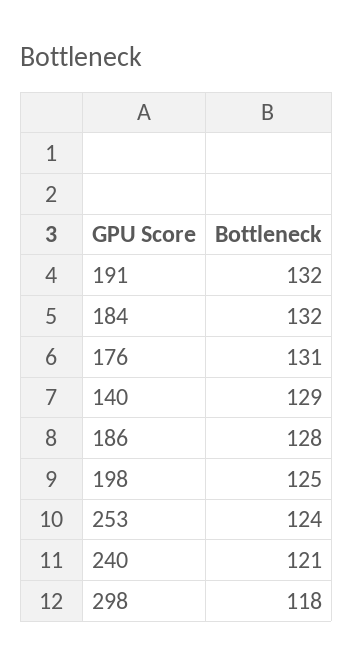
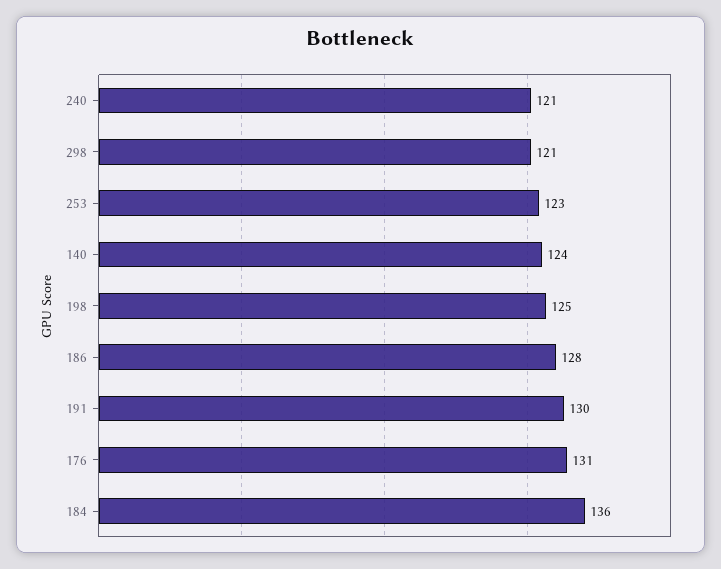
191: 132 -> 130
184: 132 -> 136
140: 129 -> 124
253: 124 -> 123
298: 118 -> 121

